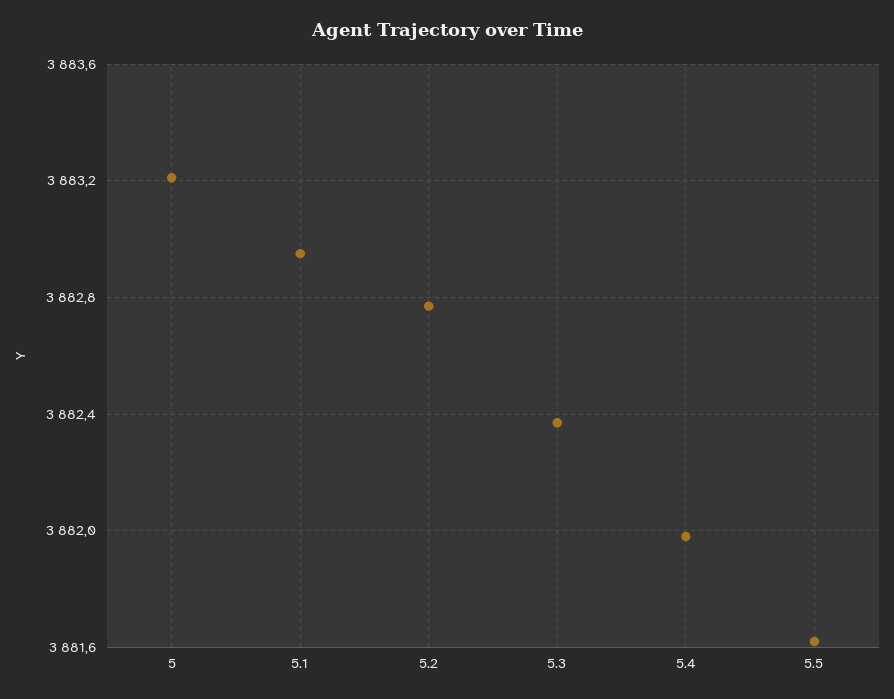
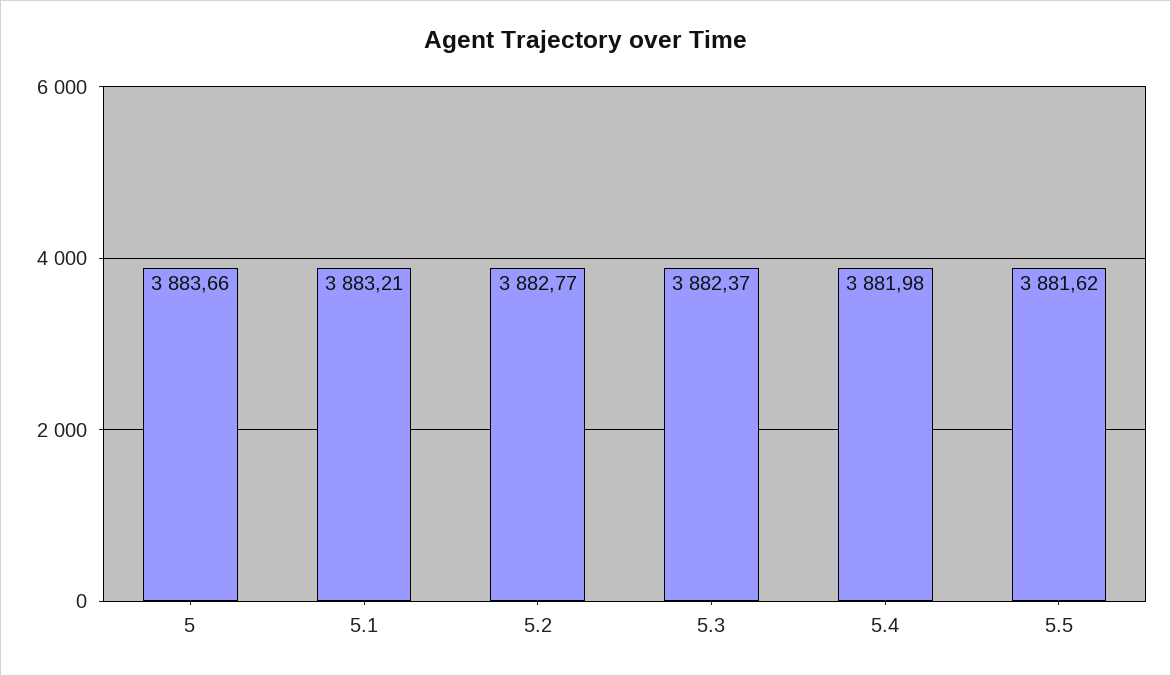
5: 3883.2 -> 3883.66
5.1: 3882.95 -> 3883.21

